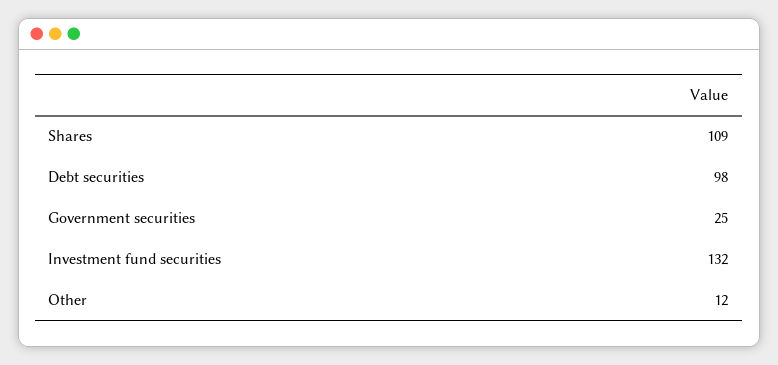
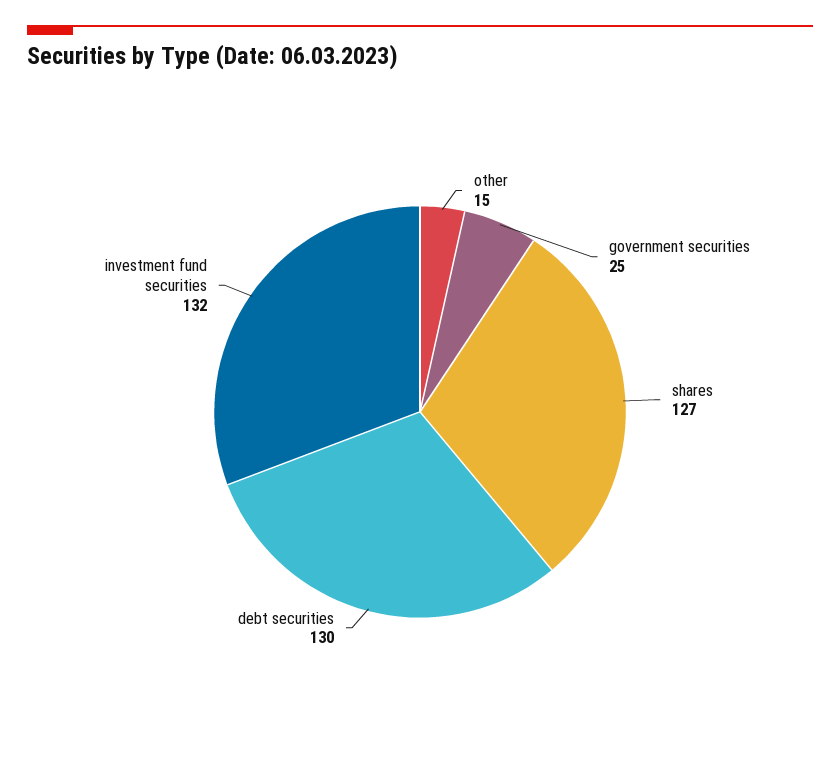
Shares: 109 -> 127
Debt securities: 98 -> 130
Other: 12 -> 15

